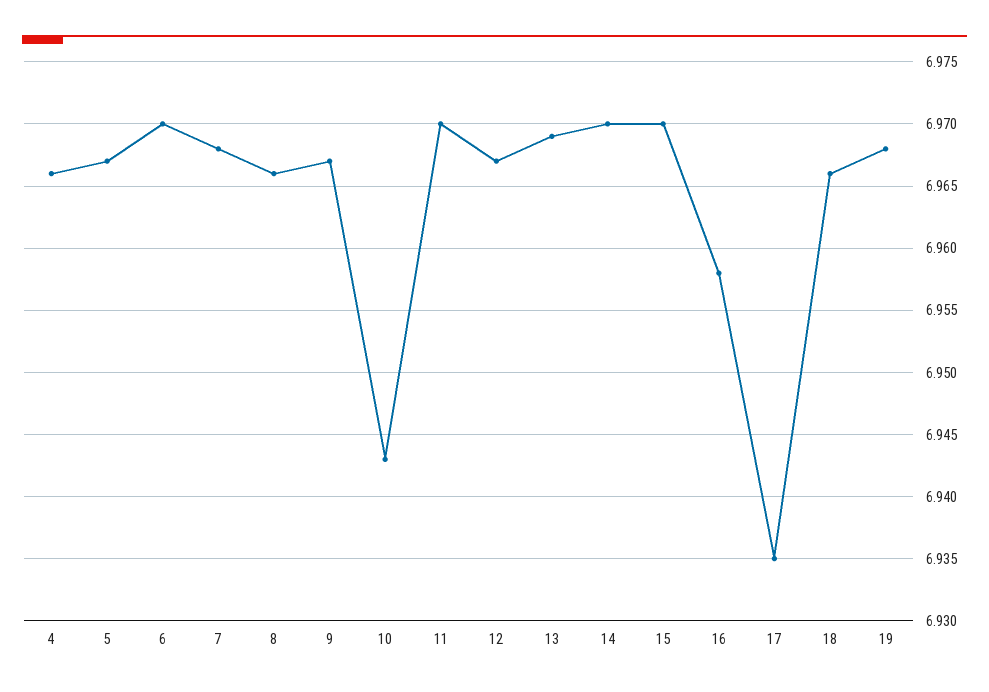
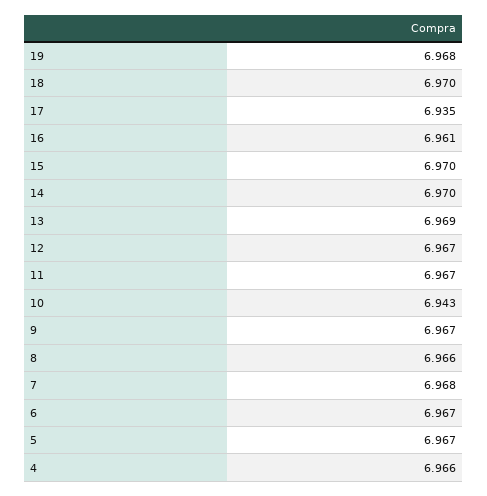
6: 6.97 -> 6.967
11: 6.97 -> 6.967
16: 6.958 -> 6.961
18: 6.966 -> 6.97

